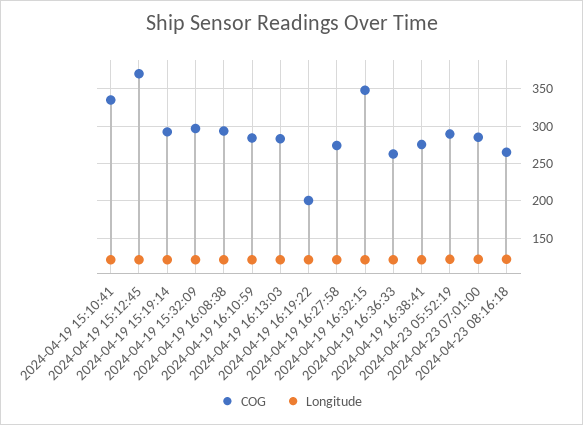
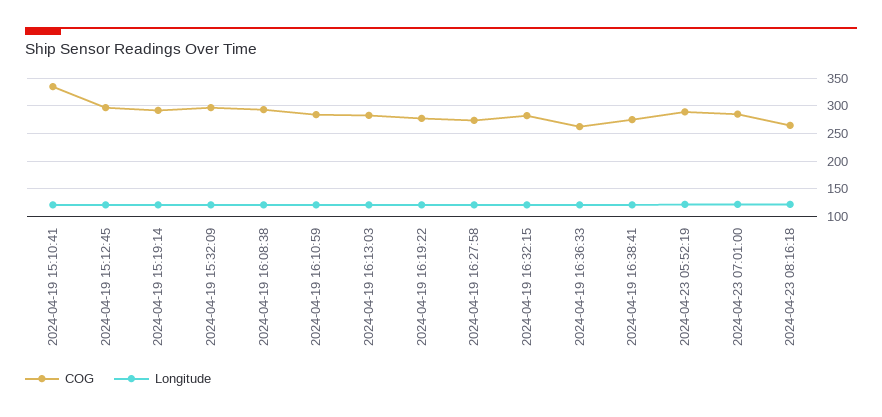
COG, 2024-04-19 15:12:45: 370 -> 300
COG, 2024-04-19 16:19:22: 200 -> 275
COG, 2024-04-19 16:32:15: 350 -> 275

